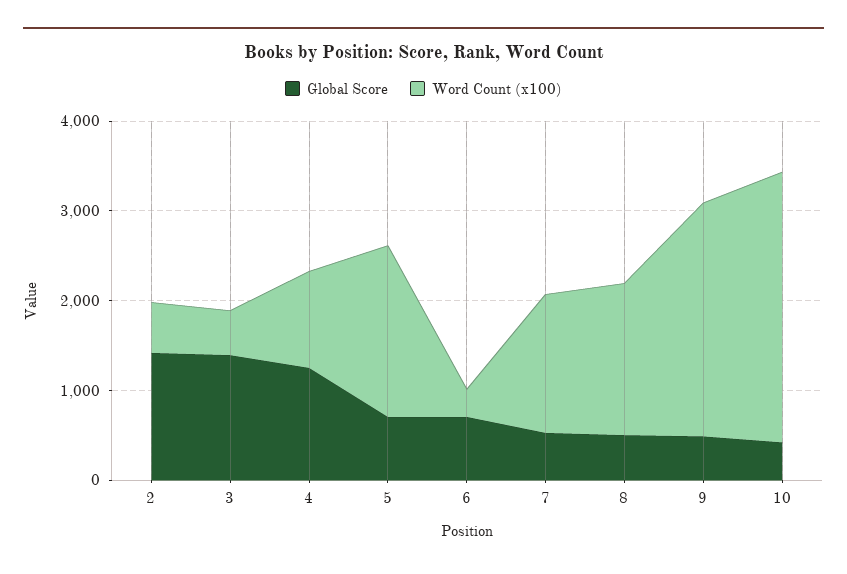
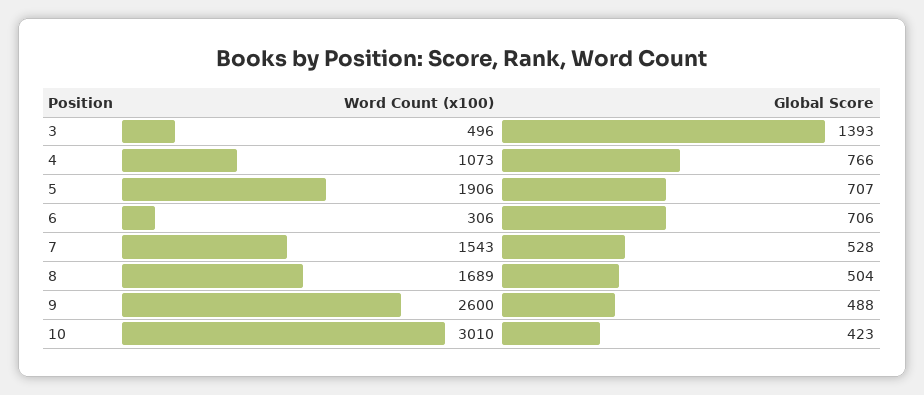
Global Score, 2: 1400 -> none
Word Count (x100), 2: 600 -> none
Global Score, 4: 1200 -> 766

